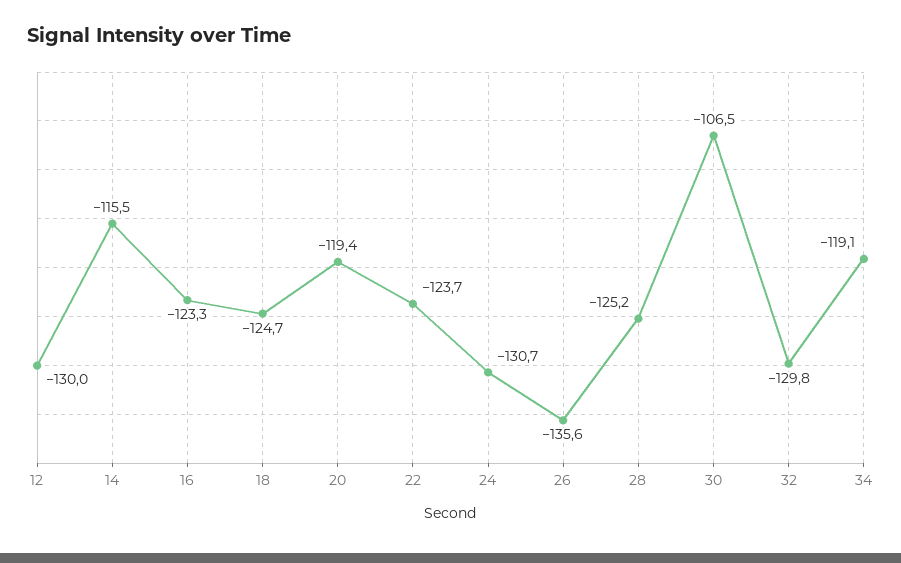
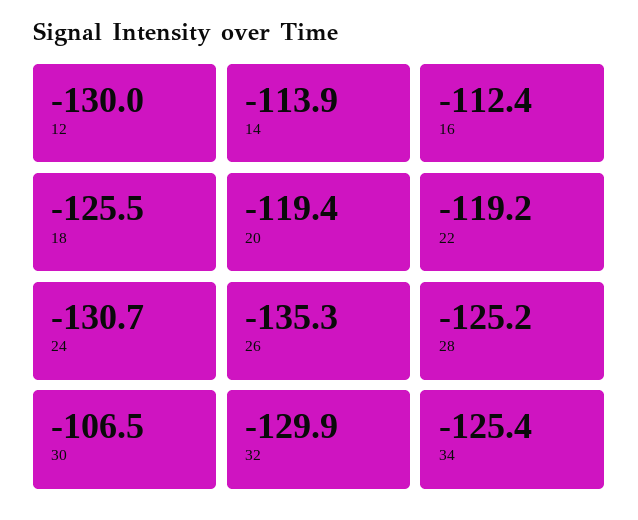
14: -115.5 -> -113.9
16: -123.3 -> -112.4
18: -124.7 -> -125.5
22: -123.7 -> -119.2
26: -135.6 -> -135.3
32: -129.8 -> -129.9
34: -119.1 -> -125.4

